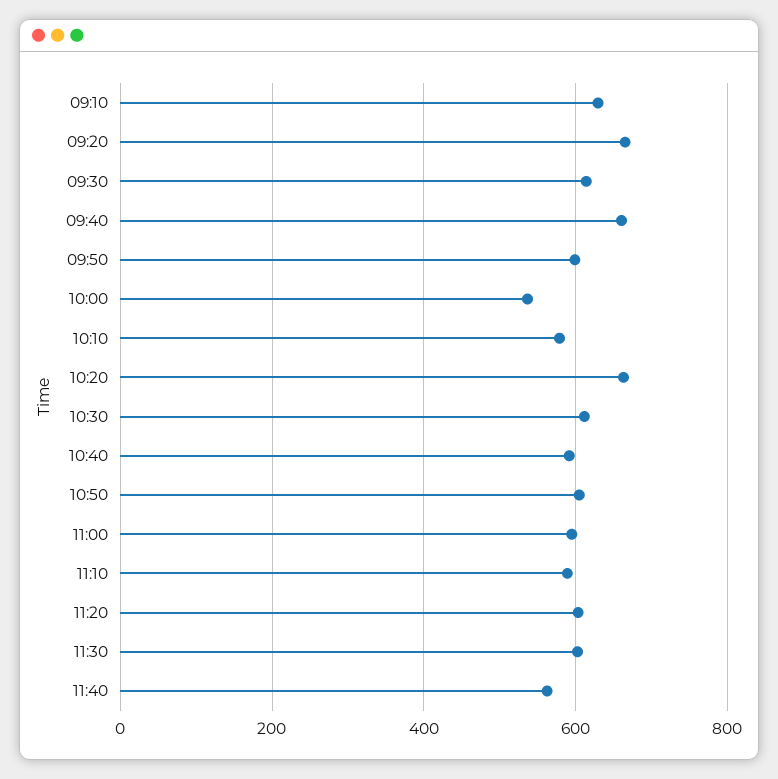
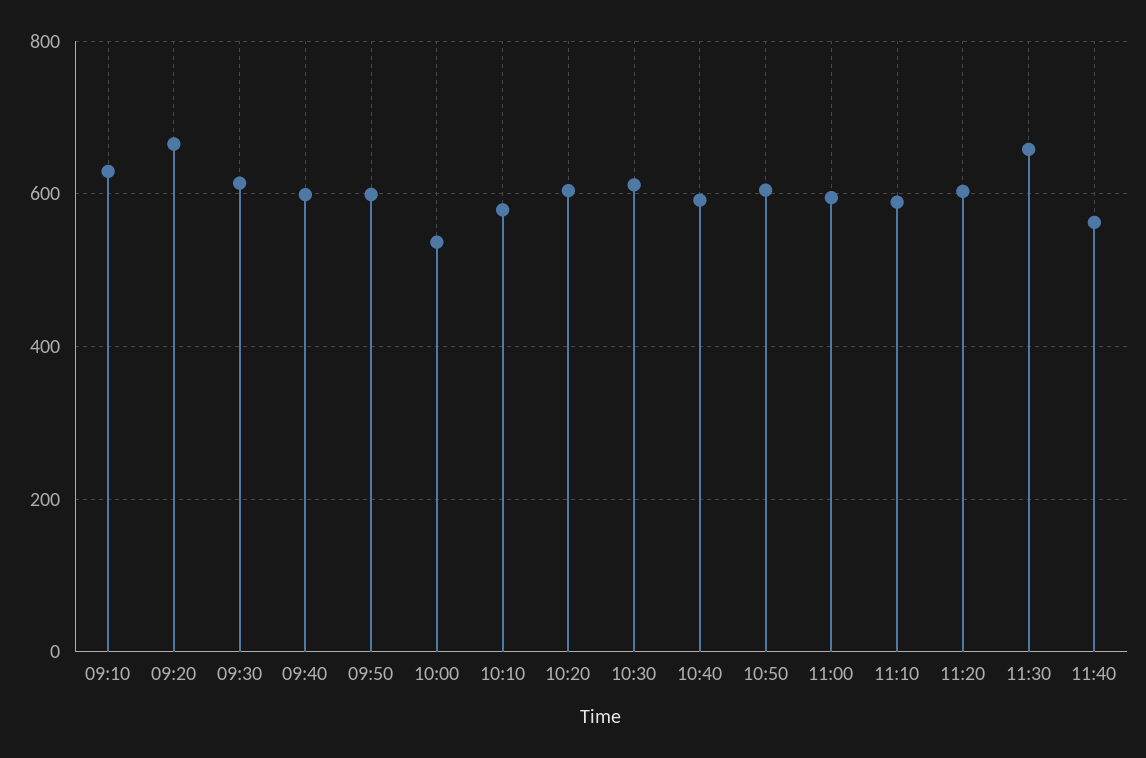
09:40: 660 -> 600
10:20: 660 -> 600
11:30: 600 -> 660

